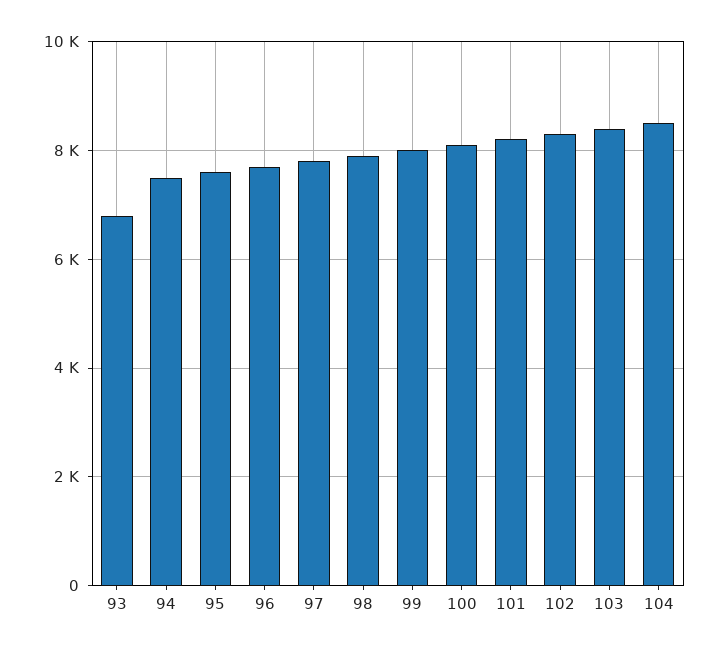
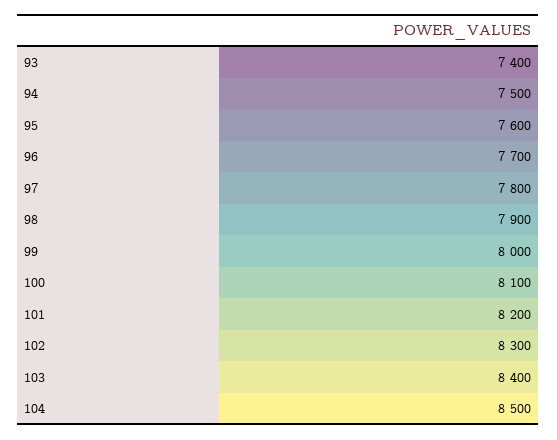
93: 6800 -> 7400

